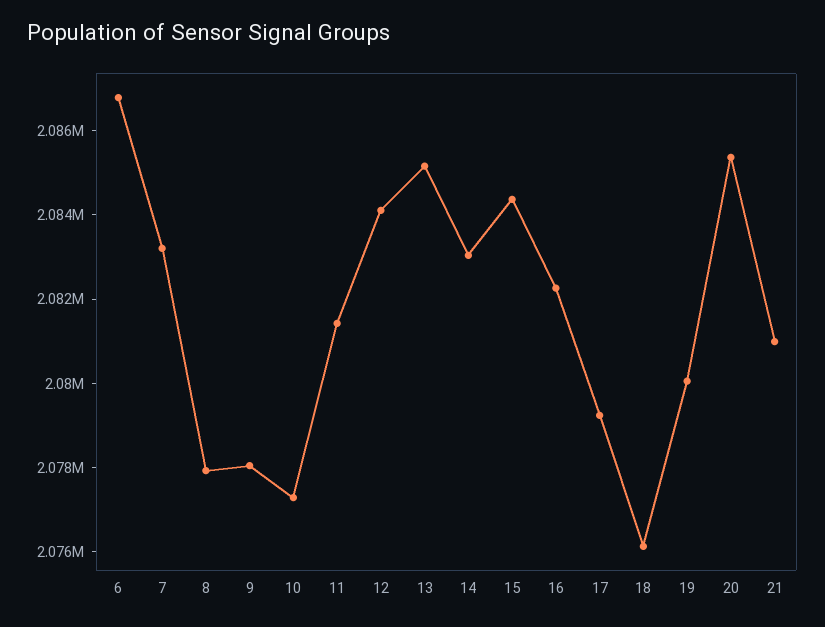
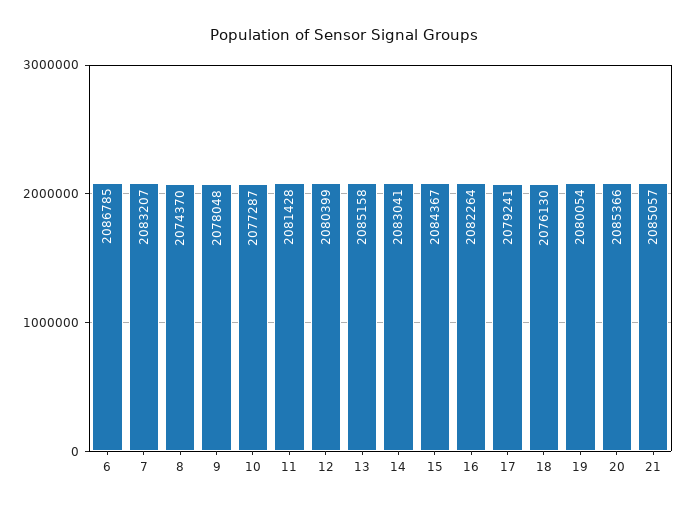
8: 2078000 -> 2074370
12: 2084000 -> 2080399
21: 2081000 -> 2085057

